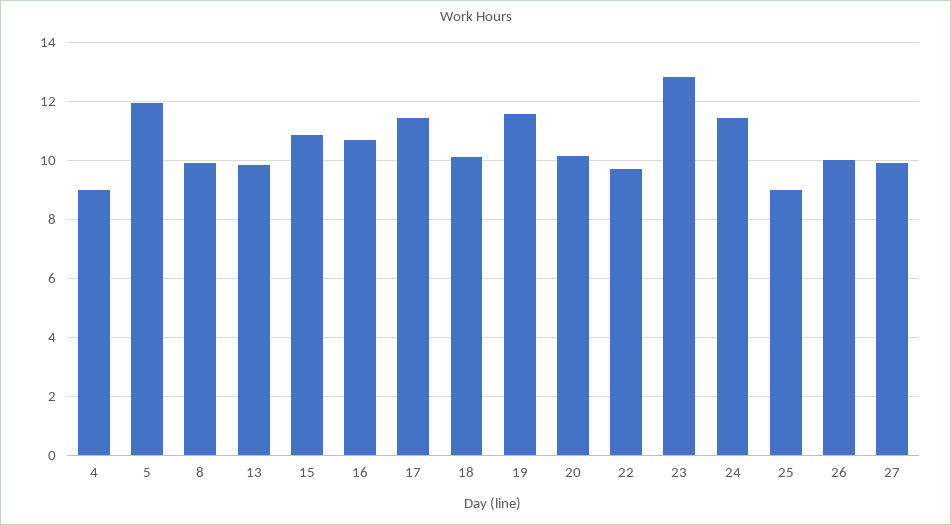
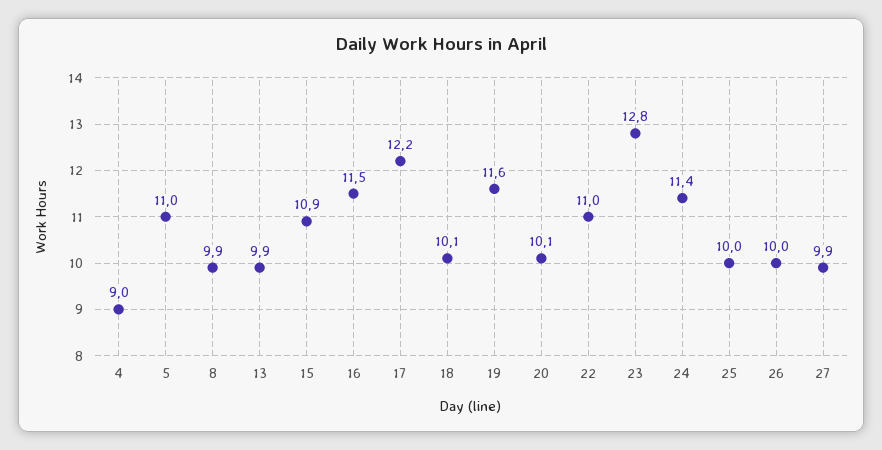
5: 12 -> 11
16: 10.75 -> 11.5
17: 11.5 -> 12.2
22: 9.75 -> 11
25: 9 -> 10

